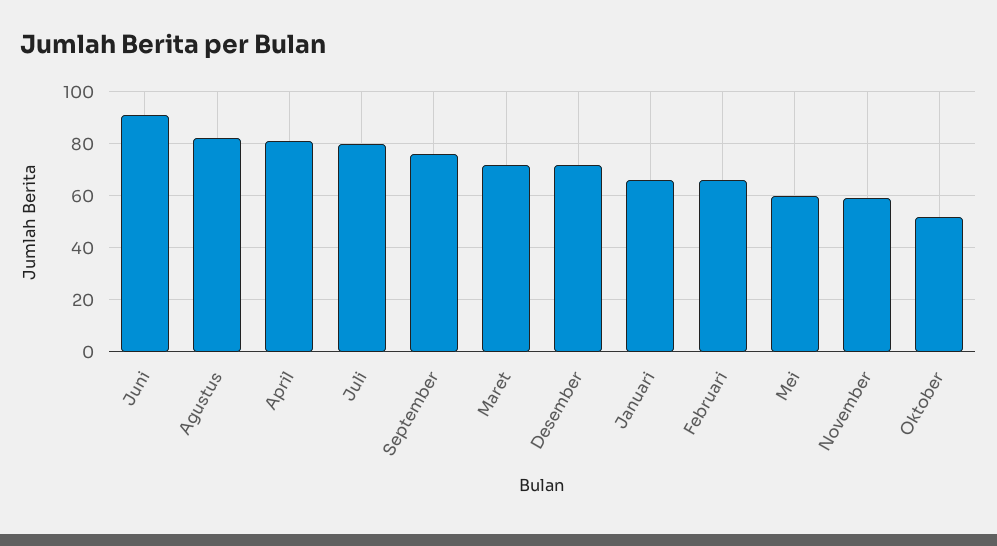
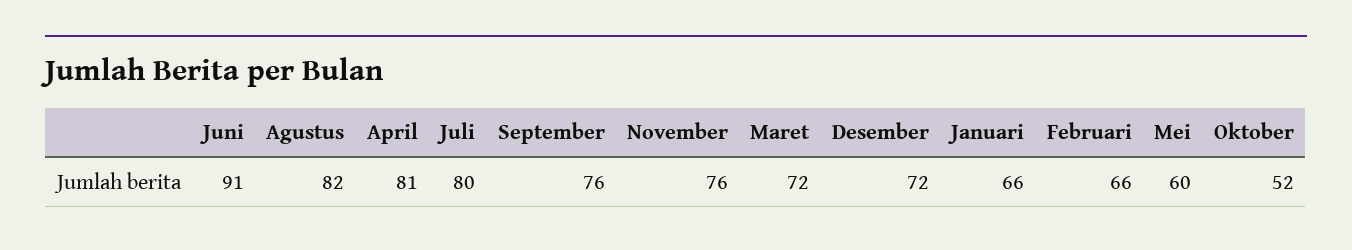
November: 60 -> 76

